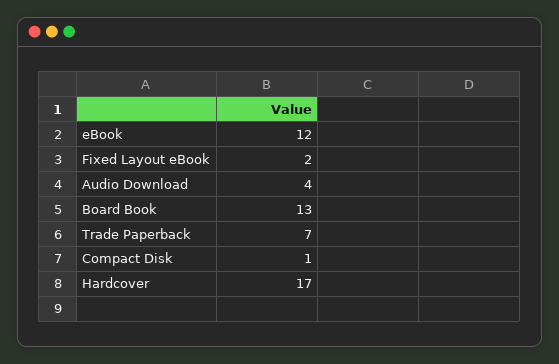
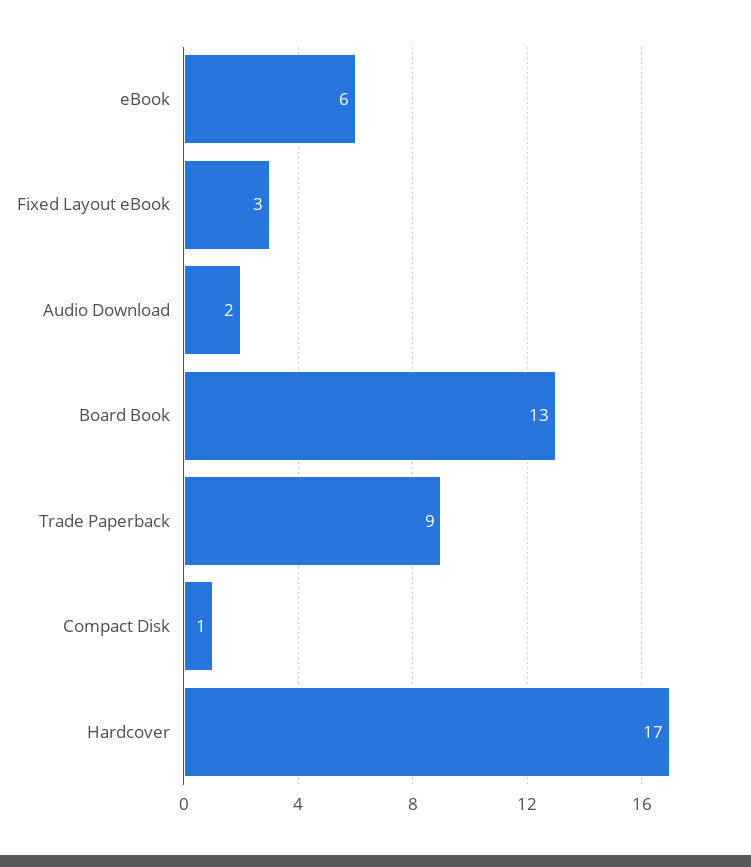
eBook: 12 -> 6
Fixed Layout eBook: 2 -> 3
Audio Download: 4 -> 2
Trade Paperback: 7 -> 9

